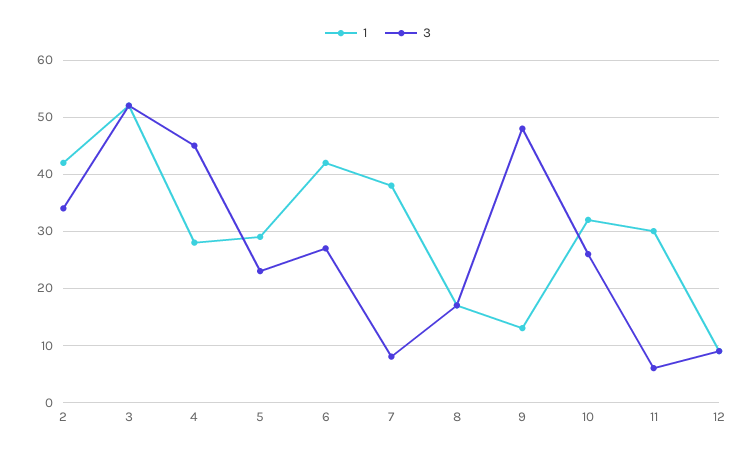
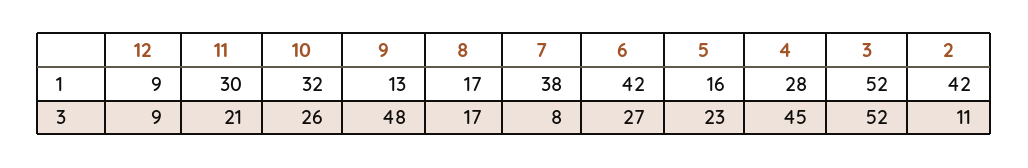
3, 2: 35 -> 11
1, 5: 30 -> 16
3, 11: 5 -> 21

